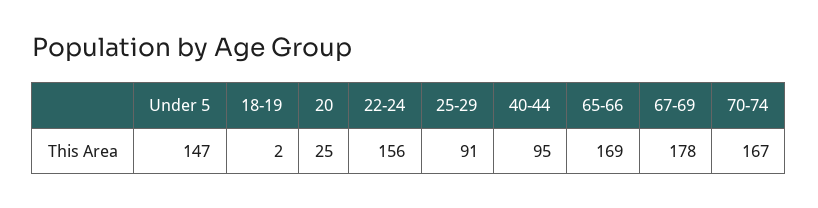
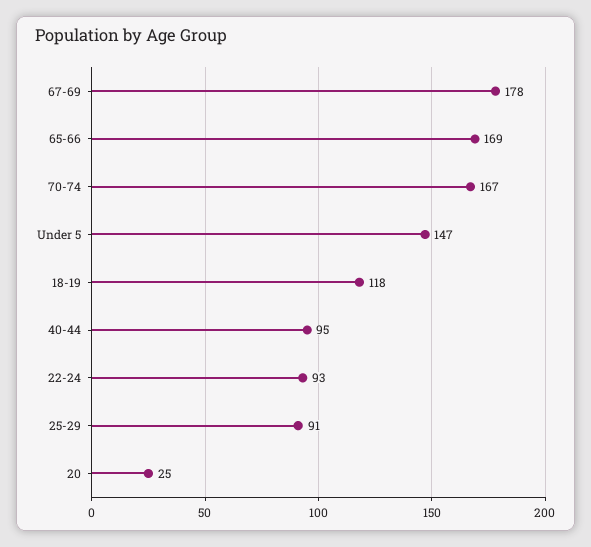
18-19: 2 -> 118
22-24: 156 -> 93

